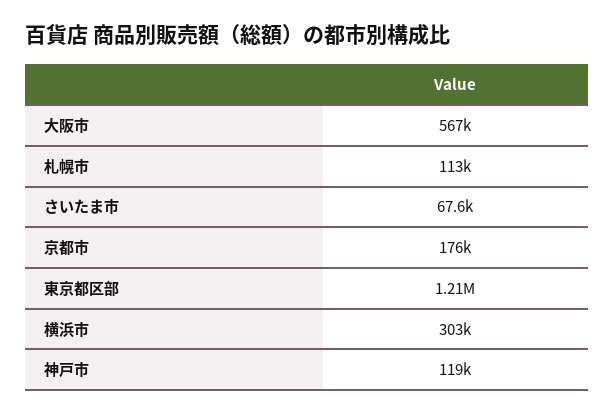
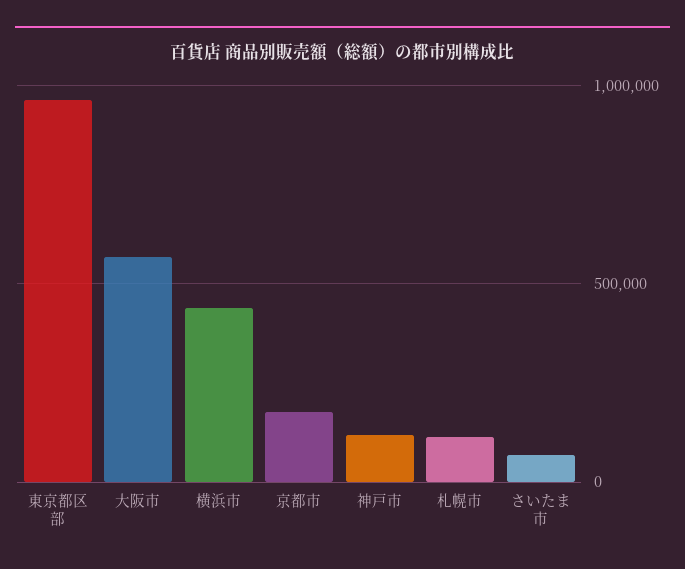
東京都区部: 1210000 -> 950000
横浜市: 303000 -> 450000

